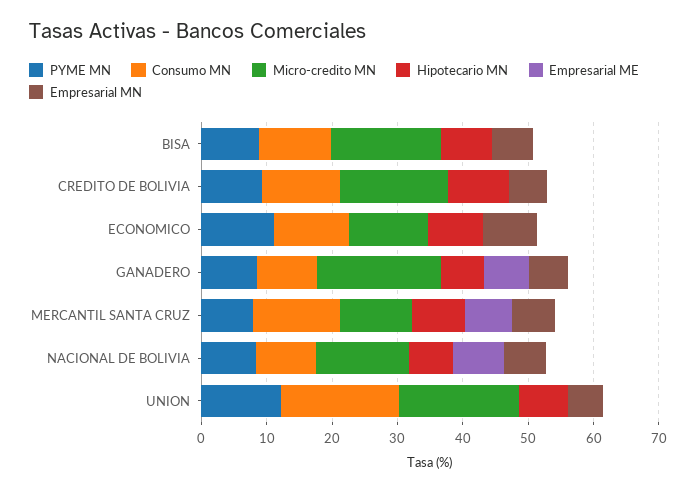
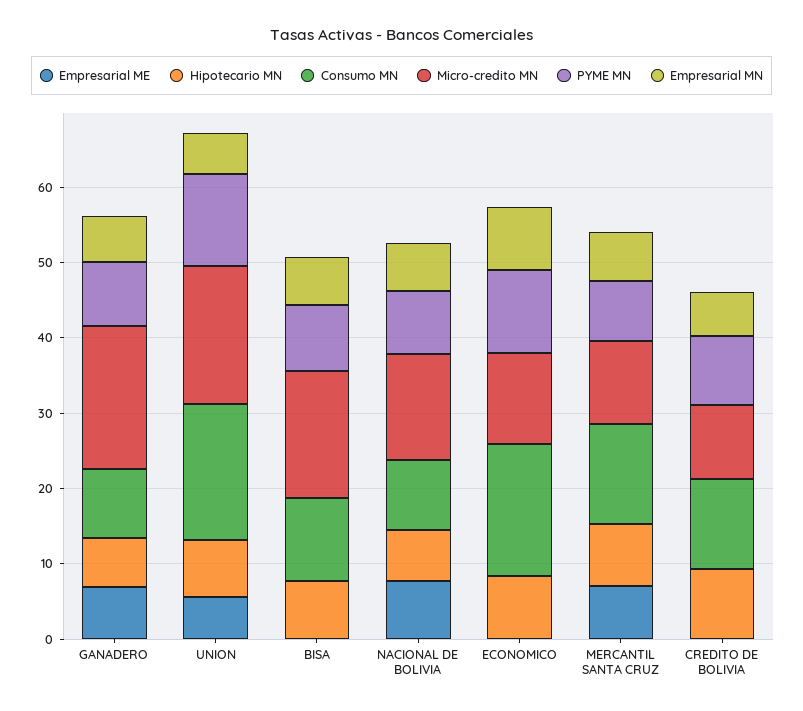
Micro-credito MN, CREDITO DE BOLIVIA: 16 -> 10
Consumo MN, ECONOMICO: 12 -> 18
Empresarial ME, UNION: 0 -> 6

